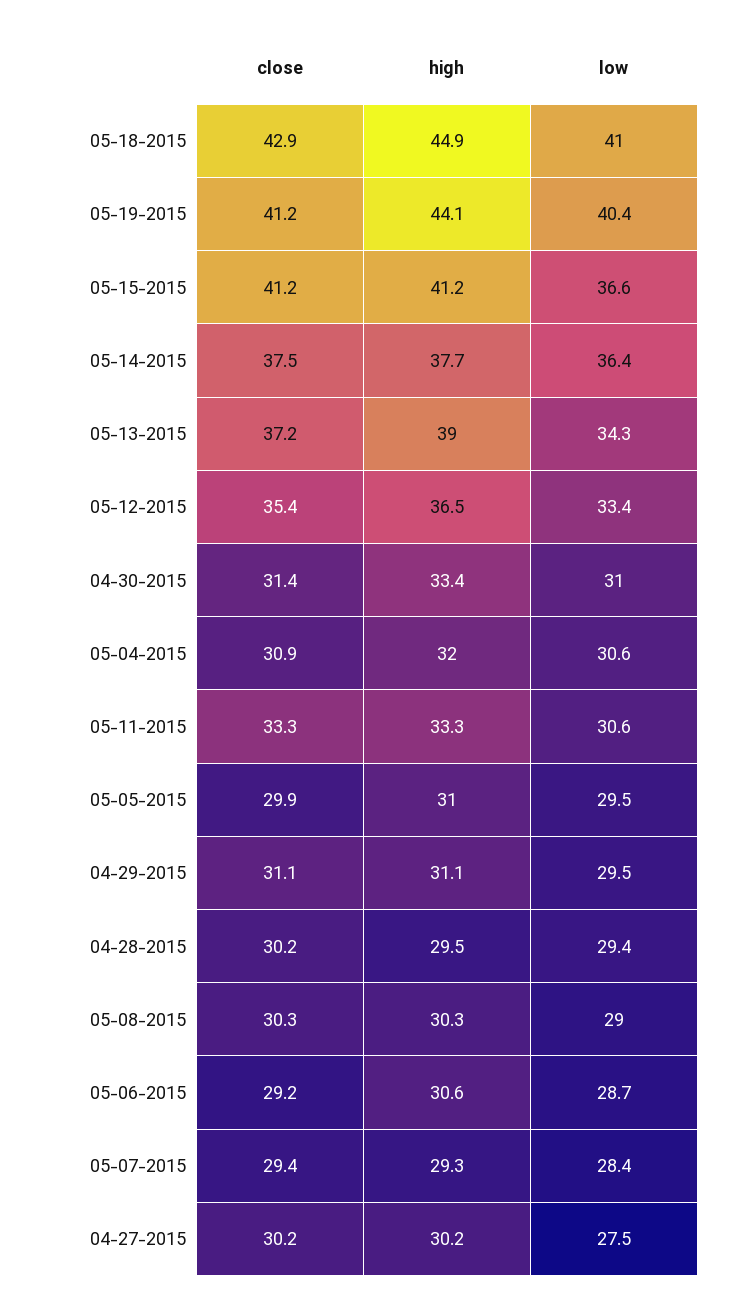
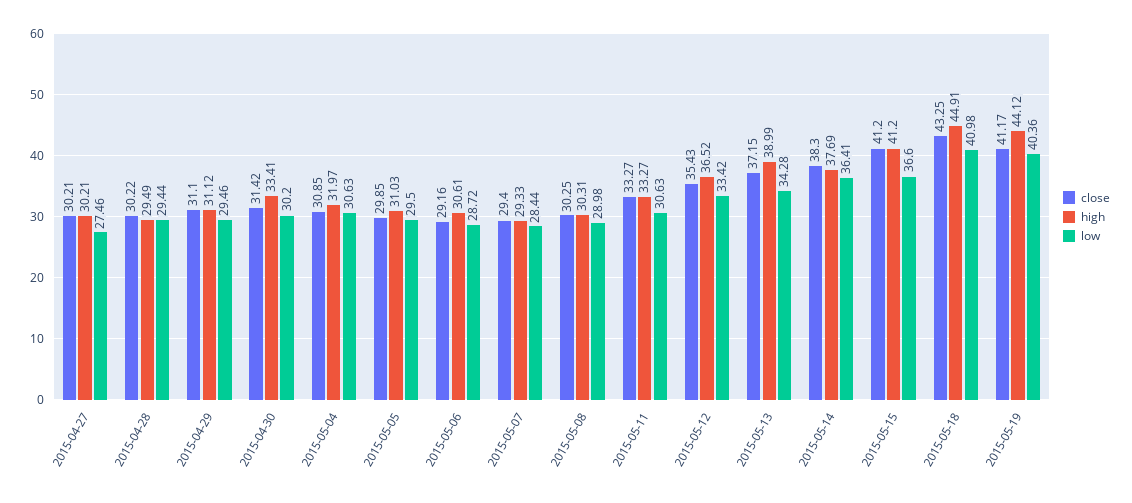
close, 05-18-2015: 42.9 -> 43.25
close, 05-14-2015: 37.5 -> 38.3
low, 04-30-2015: 31 -> 30.2

